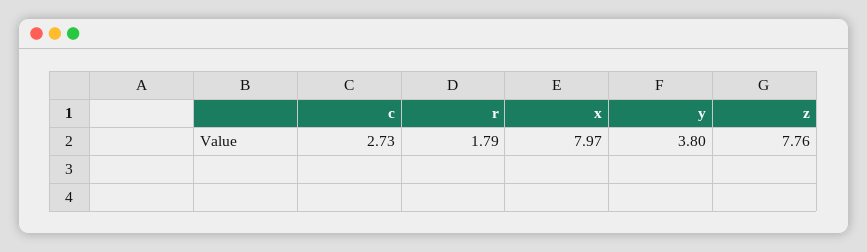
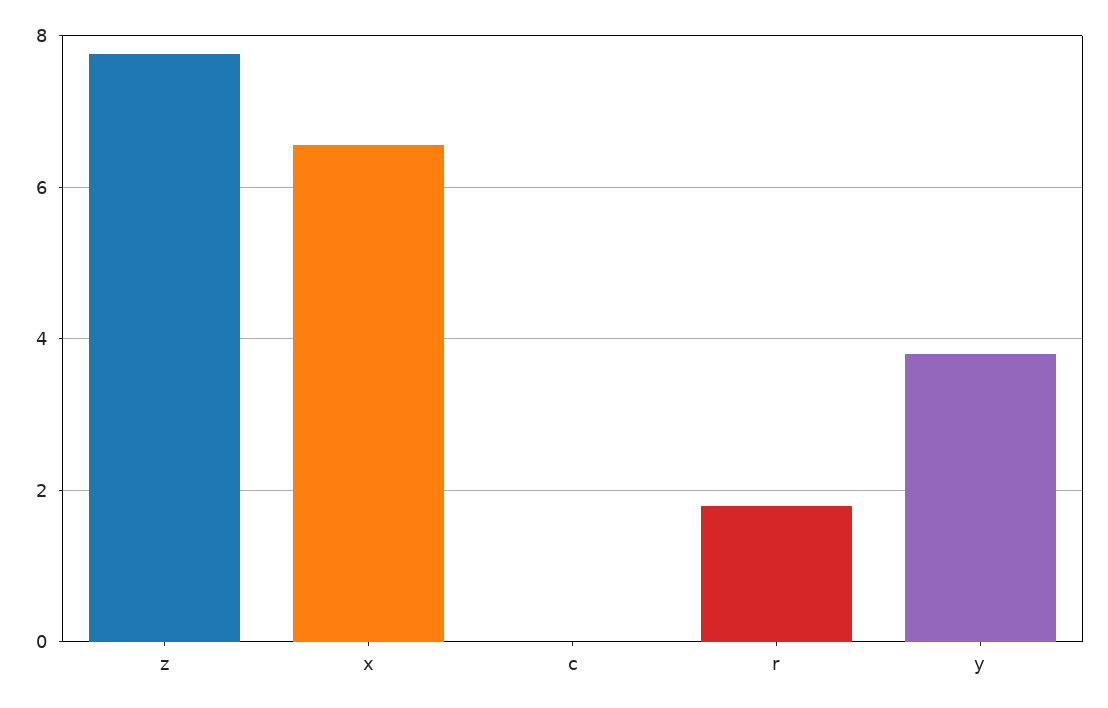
c: 2.73 -> 0
x: 7.97 -> 6.6

